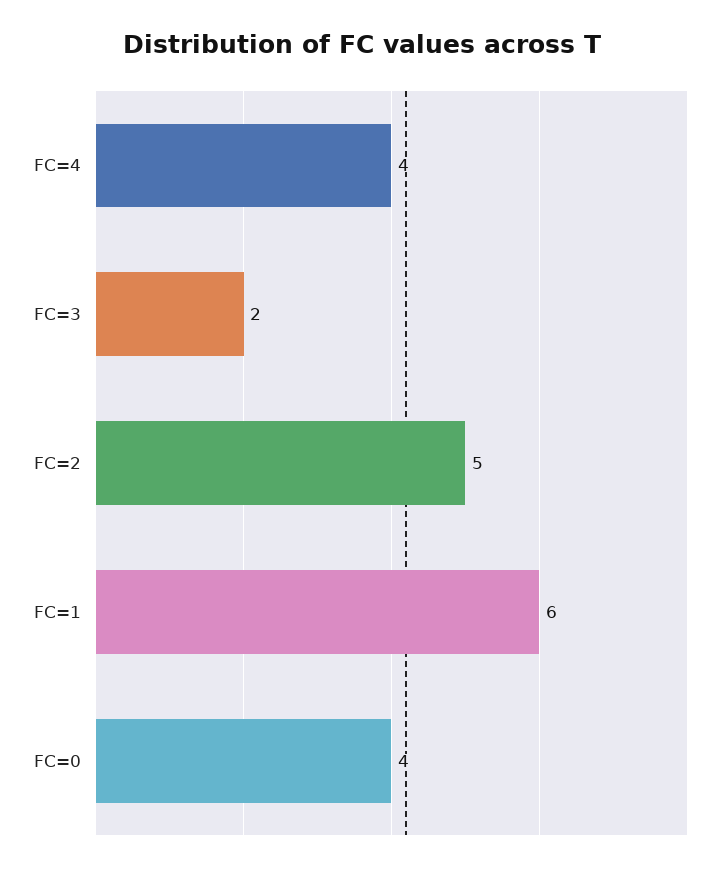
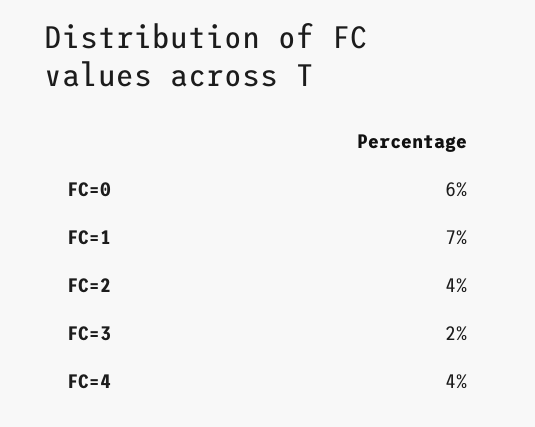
FC=2: 5 -> 4
FC=1: 6 -> 7
FC=0: 4 -> 6

